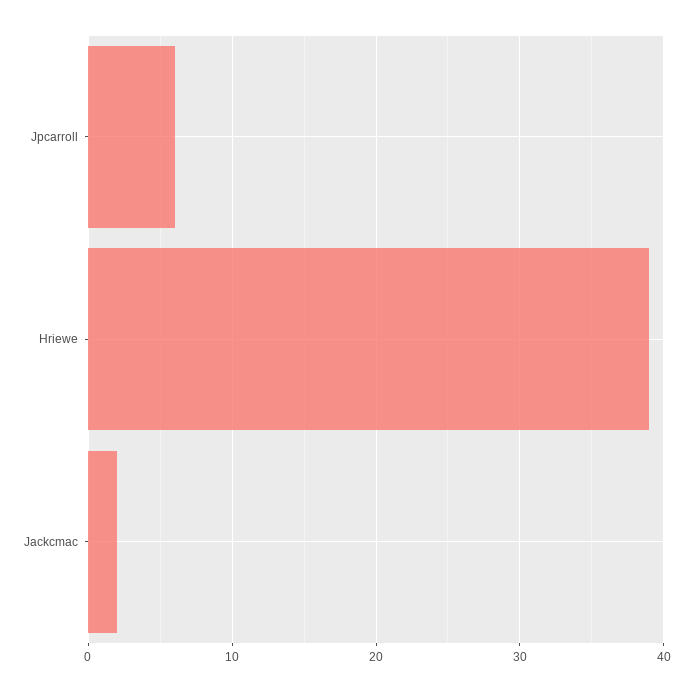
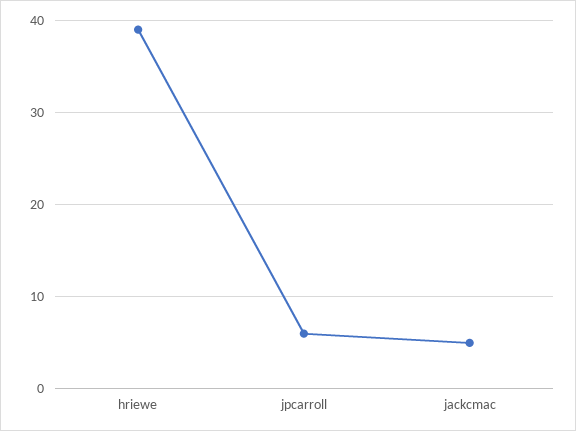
Jackcmac: 2 -> 5

